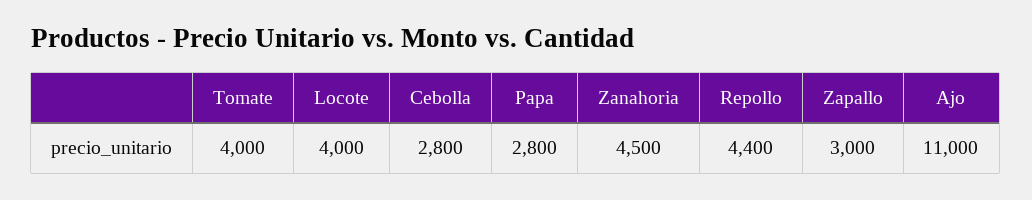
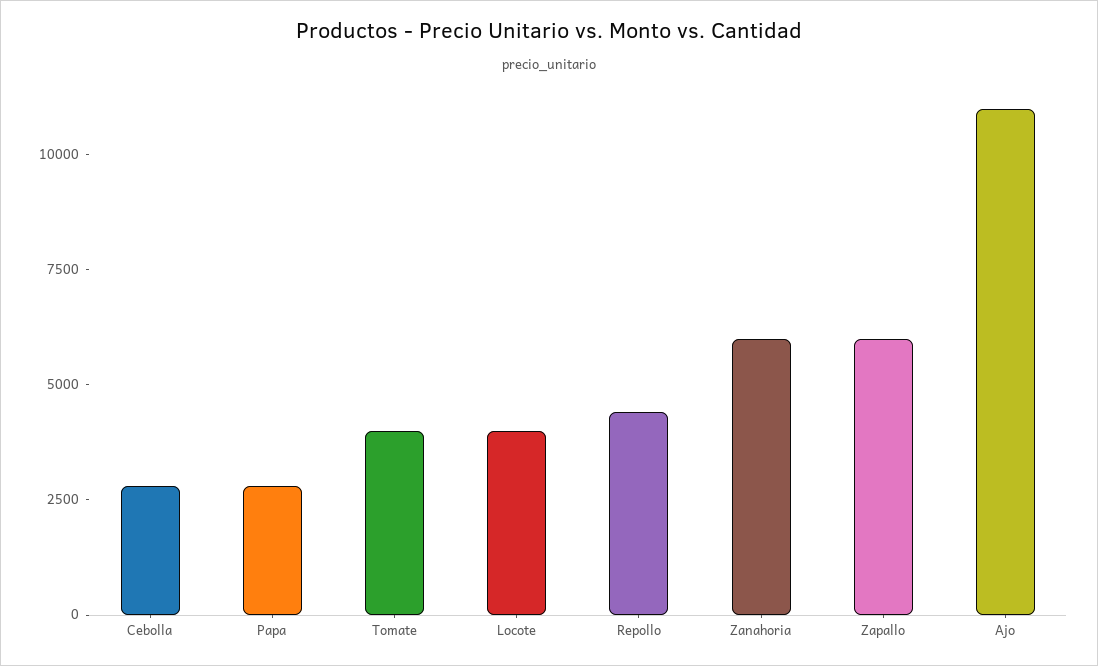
Zanahoria: 4500 -> 6000
Zapallo: 3000 -> 6000

